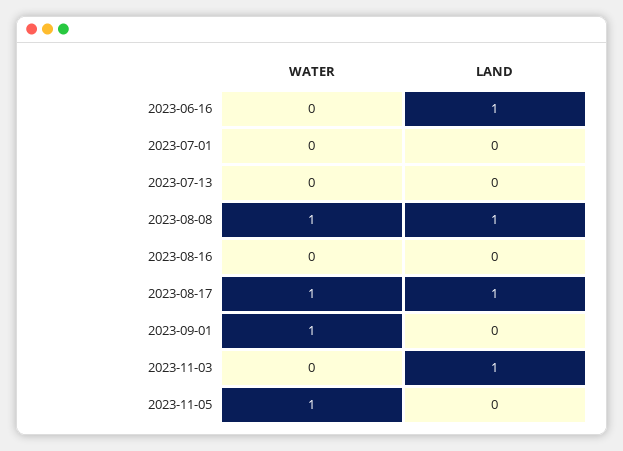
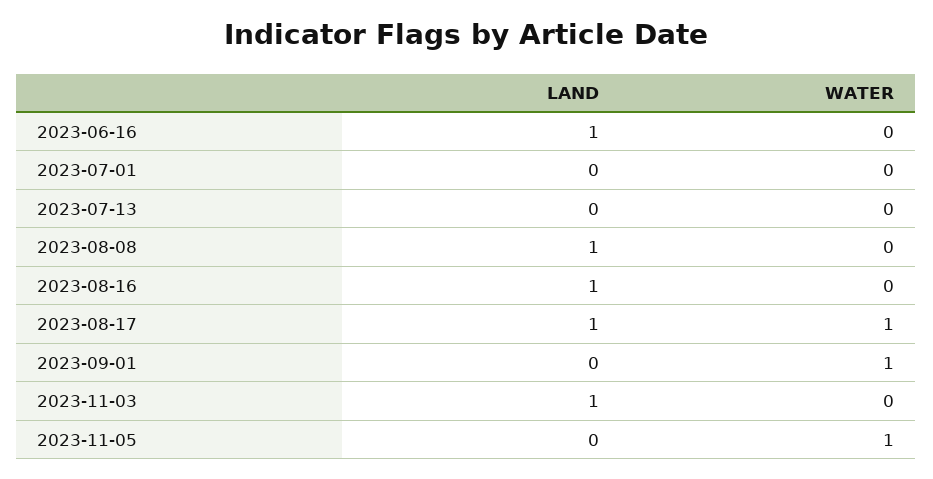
WATER, 2023-08-08: 1 -> 0
LAND, 2023-08-16: 0 -> 1

